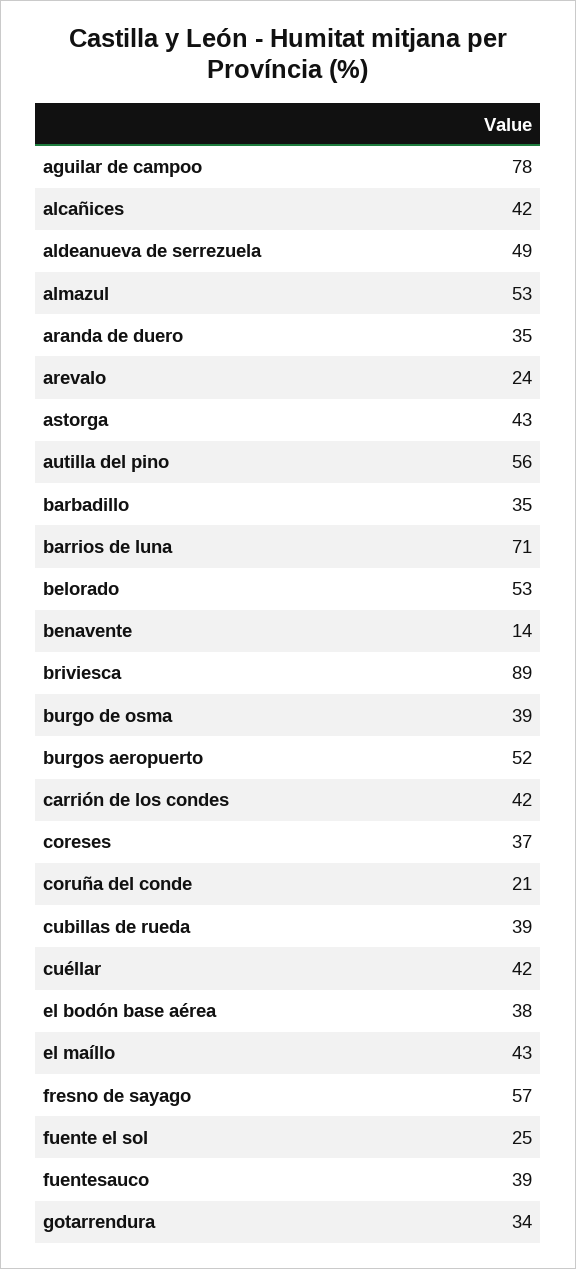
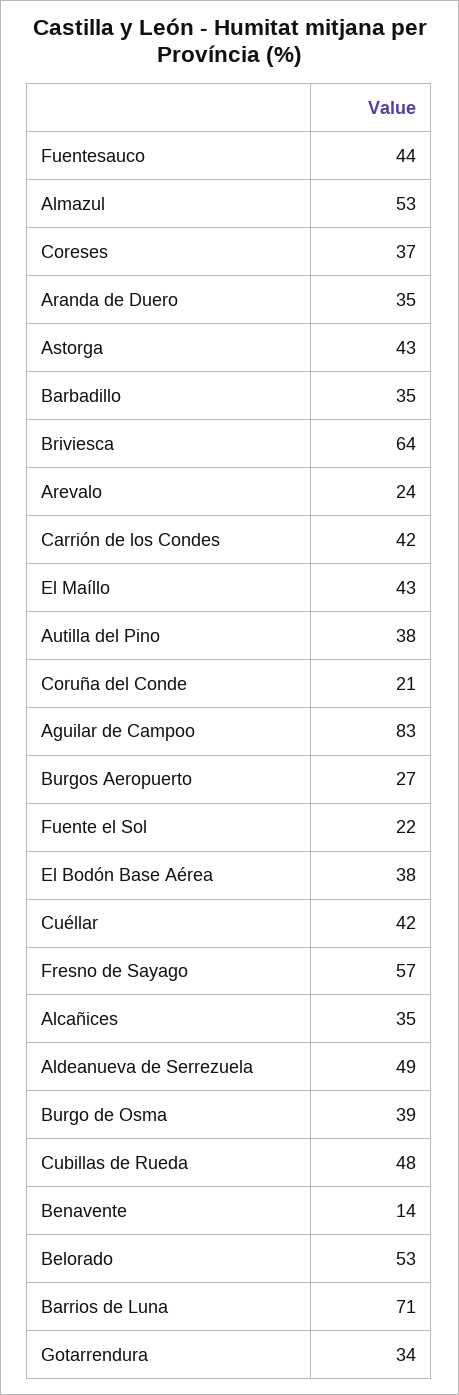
aguilar de campoo: 78 -> 83
alcañices: 42 -> 35
autilla del pino: 56 -> 38
briviesca: 89 -> 64
burgos aeropuerto: 52 -> 27
cubillas de rueda: 39 -> 48
fuente el sol: 25 -> 22
fuentesauco: 39 -> 44

